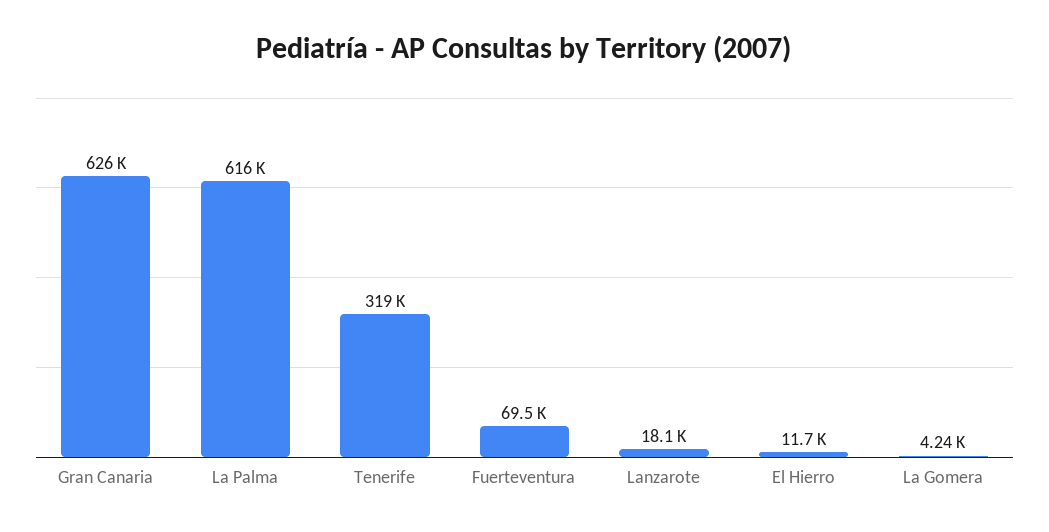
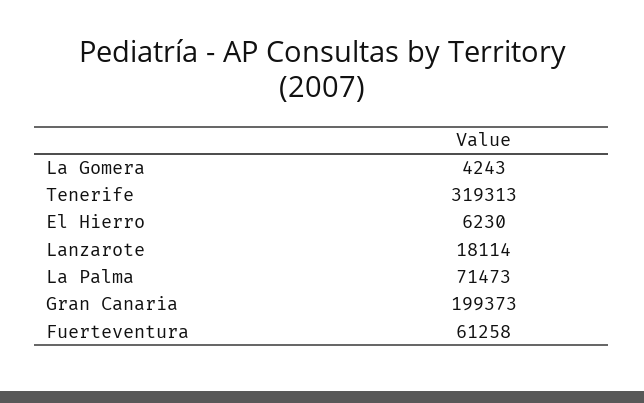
Gran Canaria: 626000 -> 199373
La Palma: 616000 -> 71473
Fuerteventura: 69500 -> 61258
El Hierro: 11700 -> 6230

